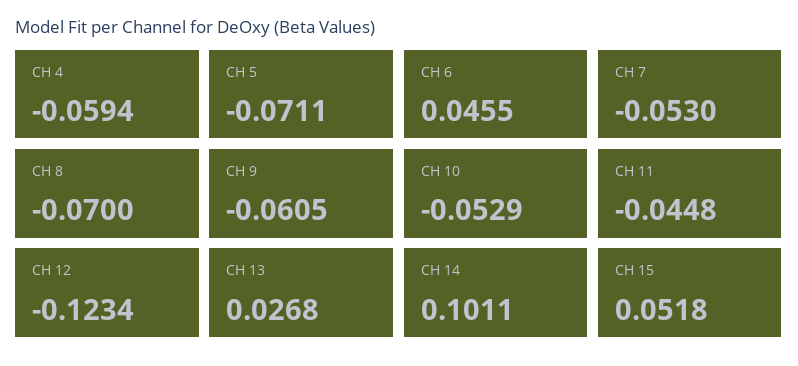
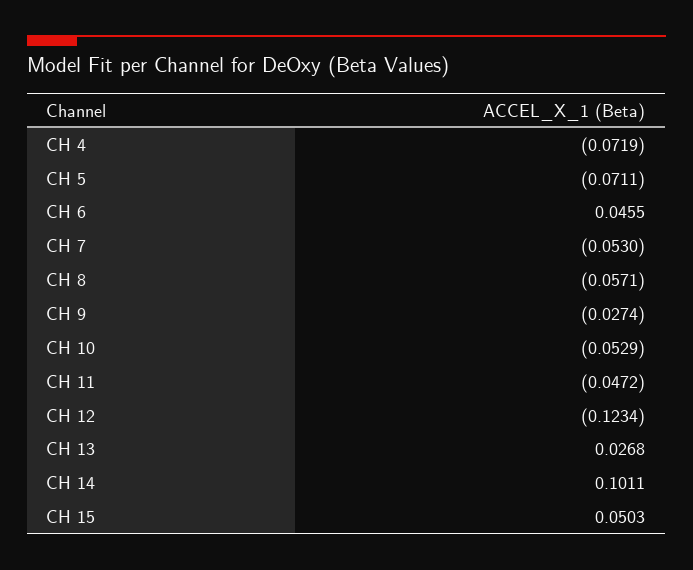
CH 4: -0.0594 -> -0.0719
CH 8: -0.07 -> -0.0571
CH 9: -0.0605 -> -0.0274
CH 11: -0.0448 -> -0.0472
CH 15: 0.0518 -> 0.0503

